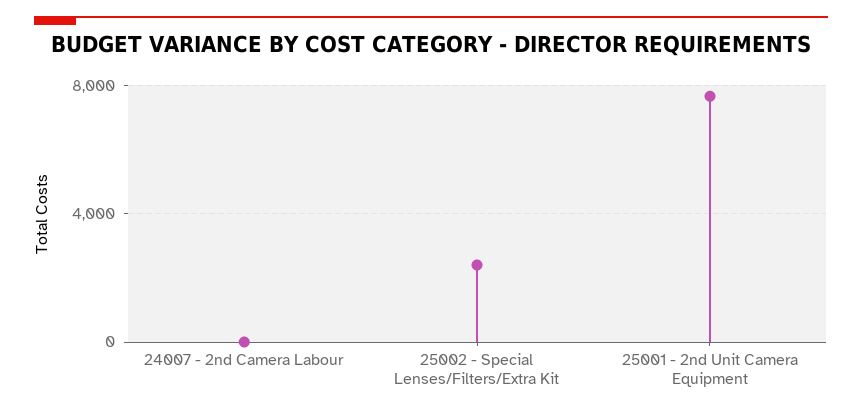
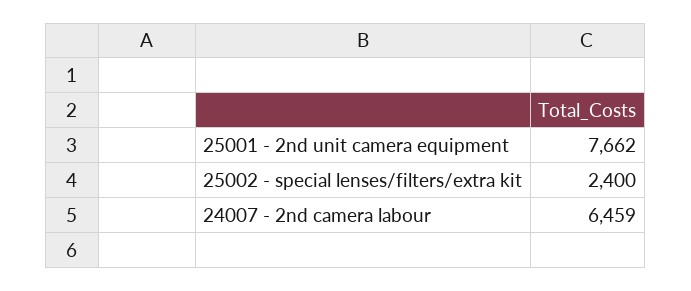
24007 - 2nd Camera Labour: 0 -> 6459

